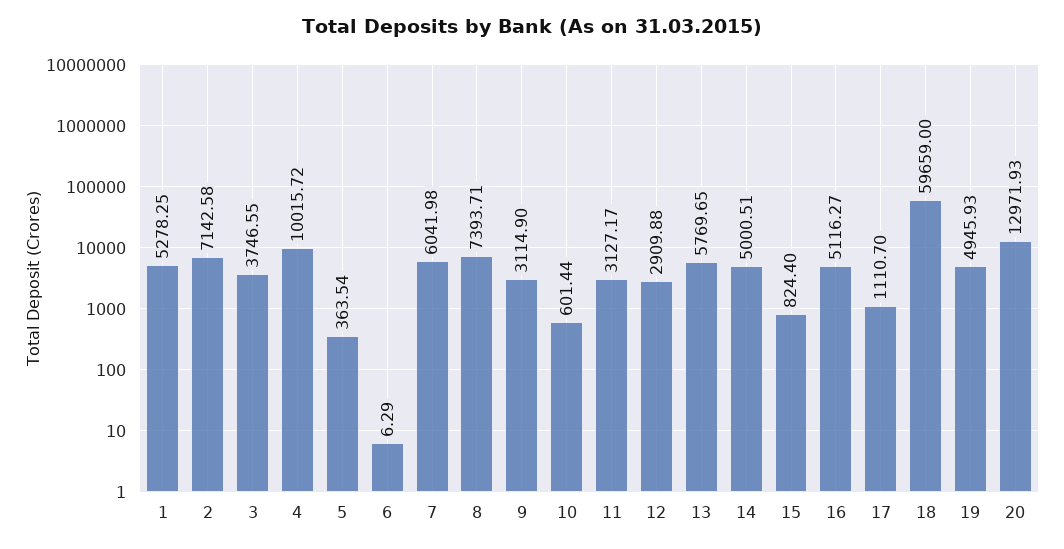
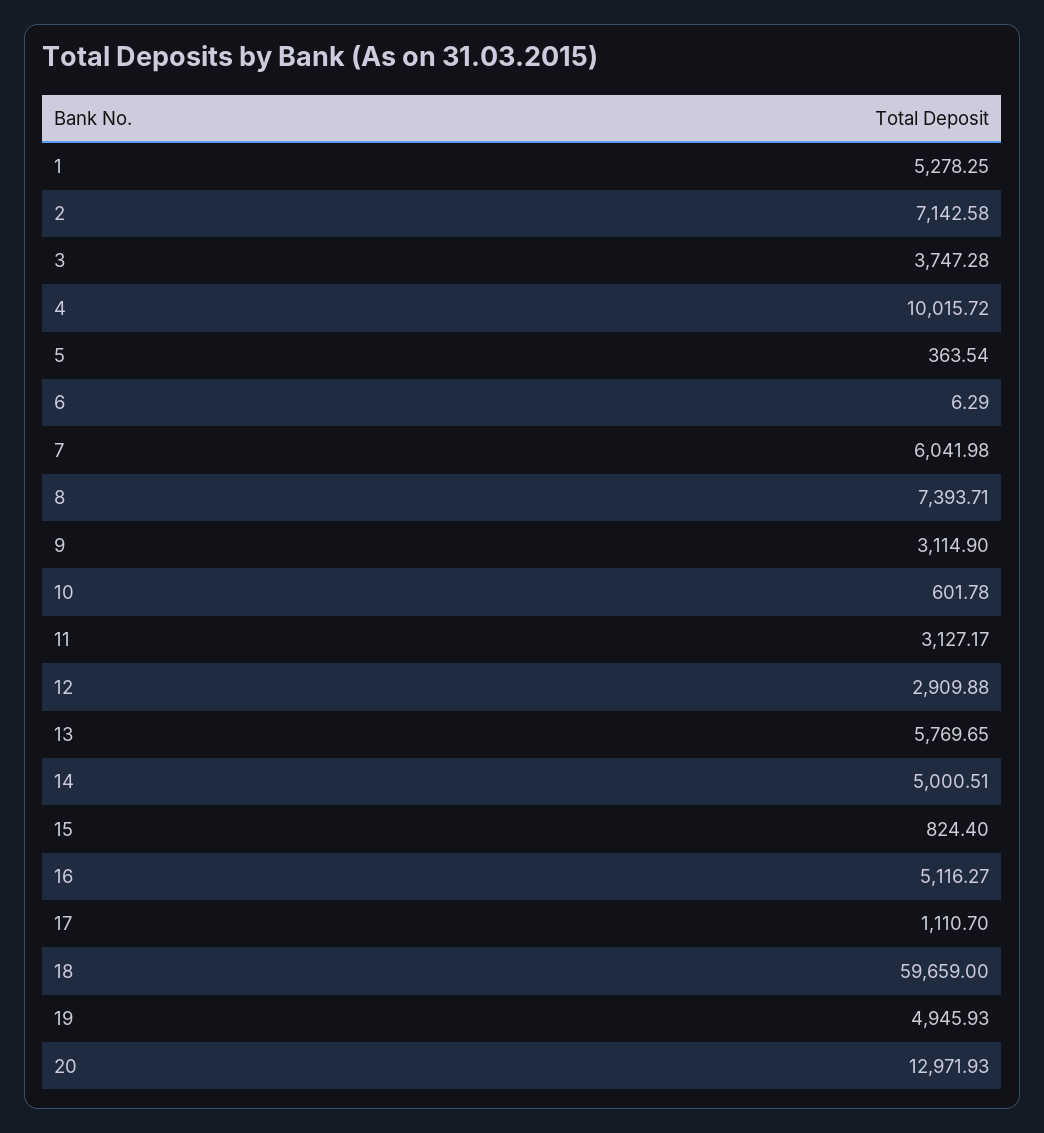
3: 3746.55 -> 3747.28
10: 601.44 -> 601.78

